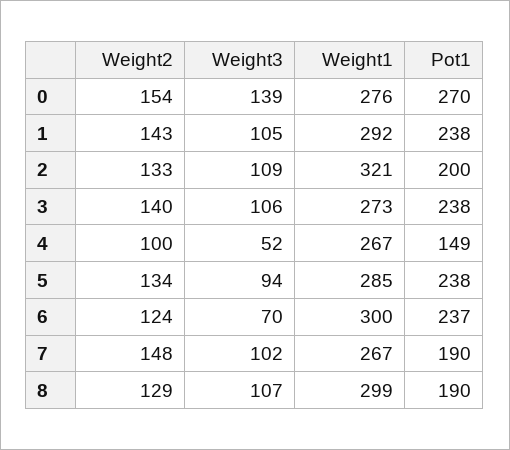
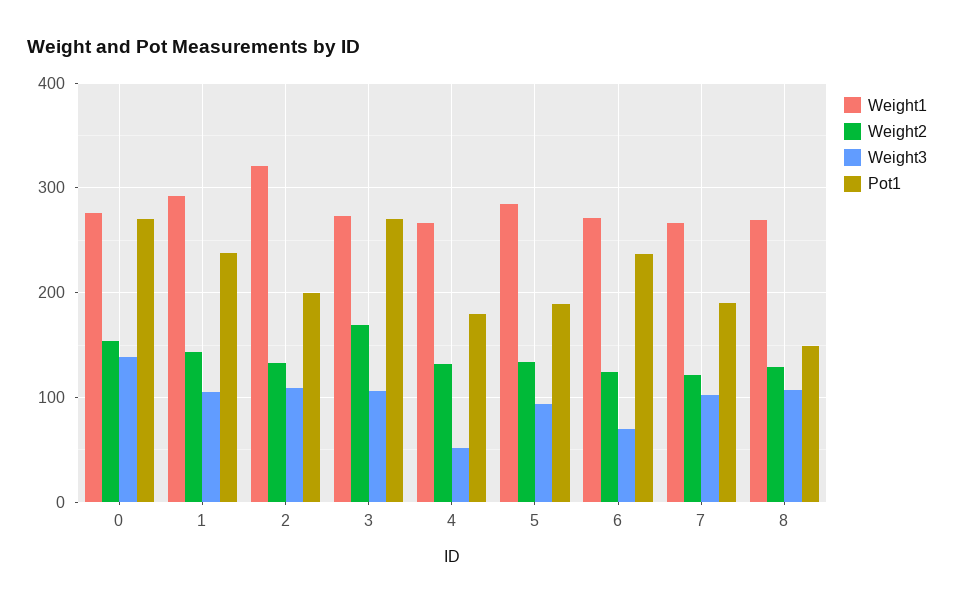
Weight2, 3: 140 -> 170
Pot1, 3: 238 -> 270
Weight2, 4: 100 -> 130
Pot1, 4: 149 -> 180
Pot1, 5: 238 -> 190
Weight1, 6: 300 -> 270
Weight2, 7: 148 -> 120
Weight1, 8: 299 -> 270
Pot1, 8: 190 -> 150

